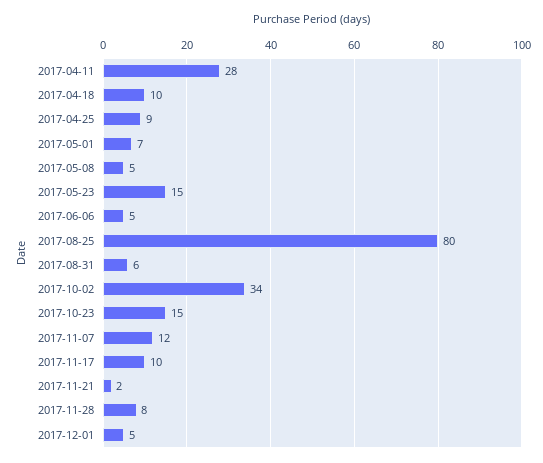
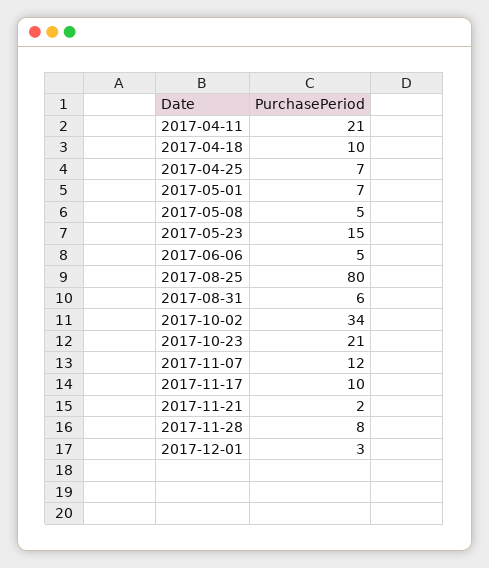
2017-04-11: 28 -> 21
2017-04-25: 9 -> 7
2017-10-23: 15 -> 21
2017-12-01: 5 -> 3

